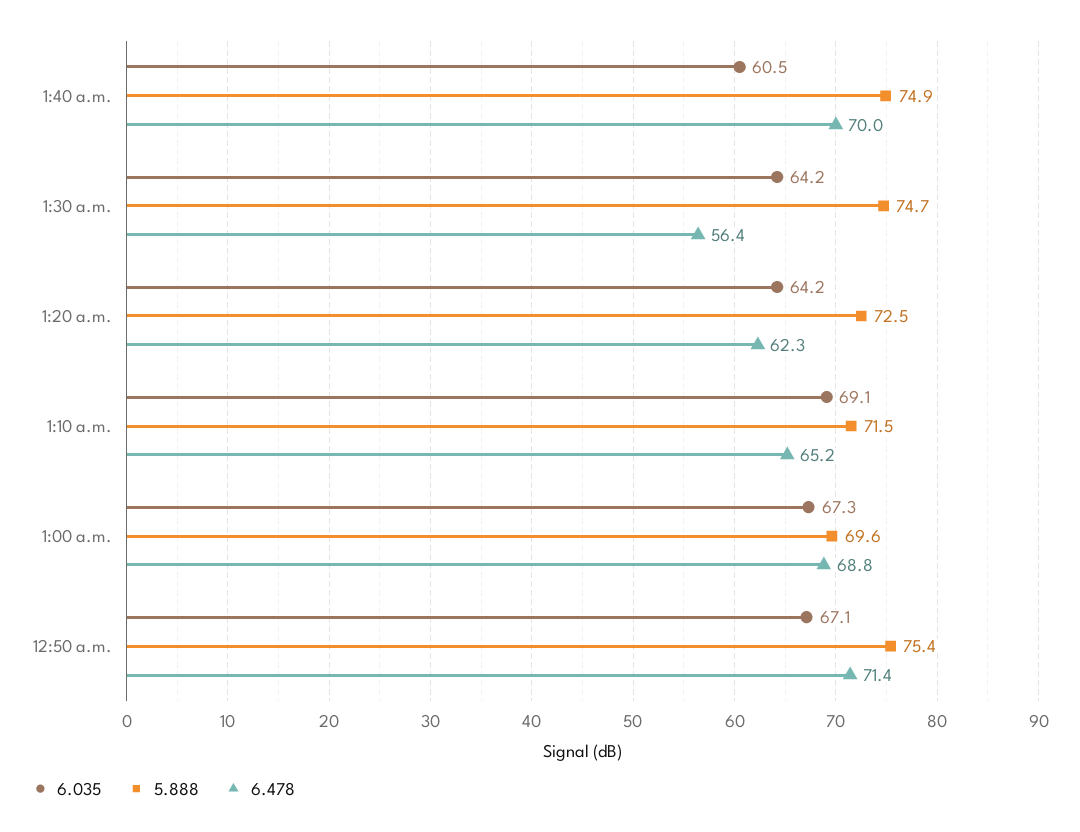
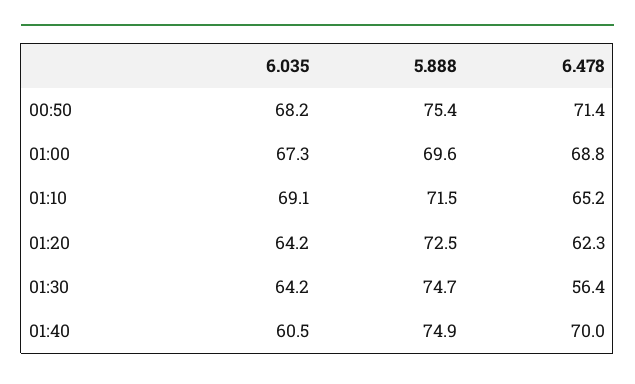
6.035, 12:50 a.m.: 67.1 -> 68.2

